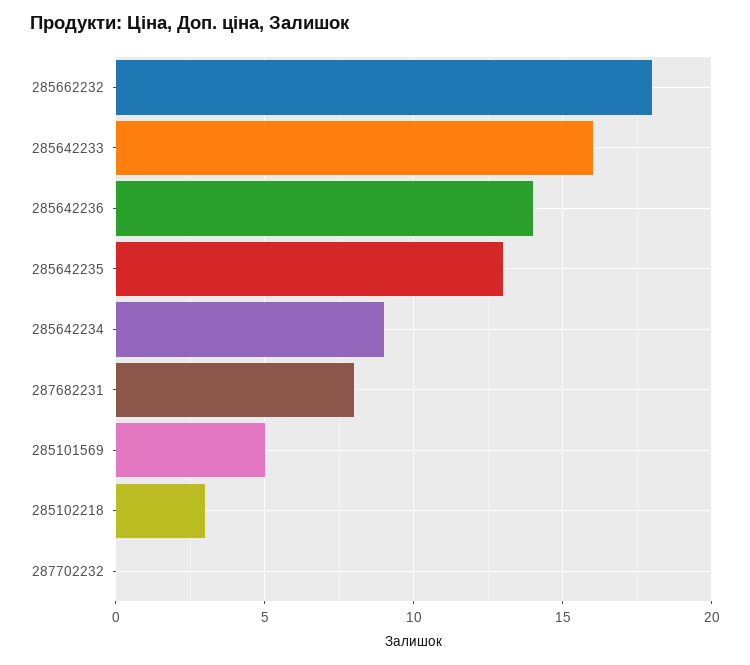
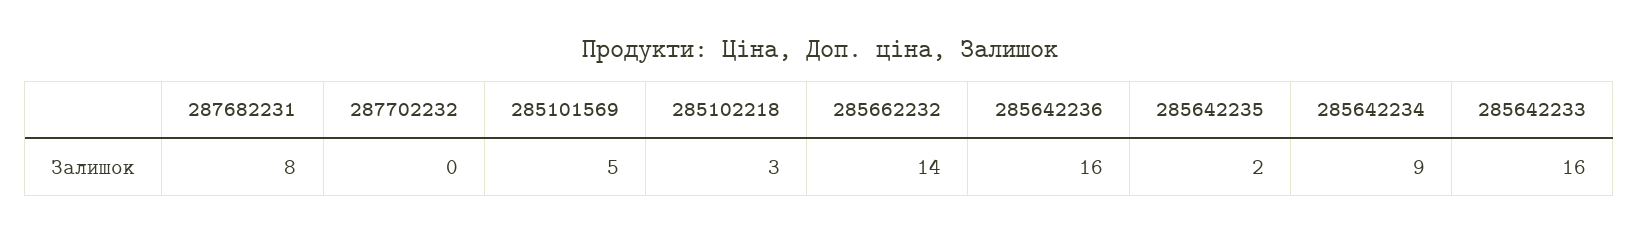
285662232: 18 -> 14
285642236: 14 -> 16
285642235: 13 -> 2

